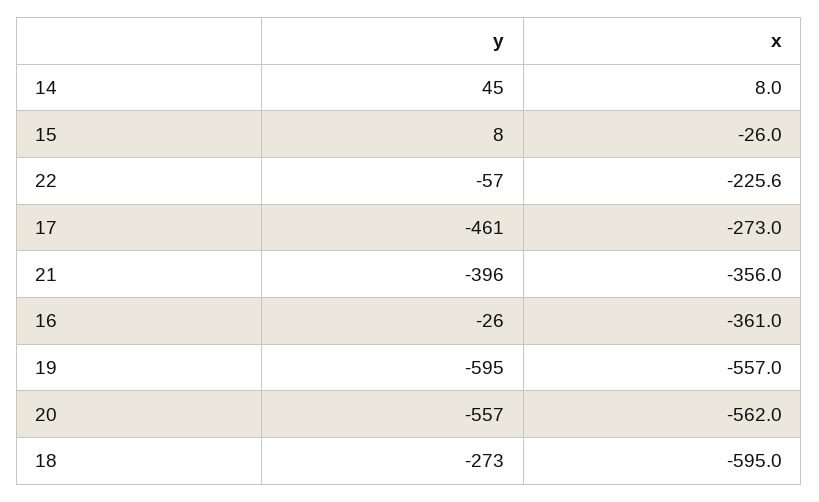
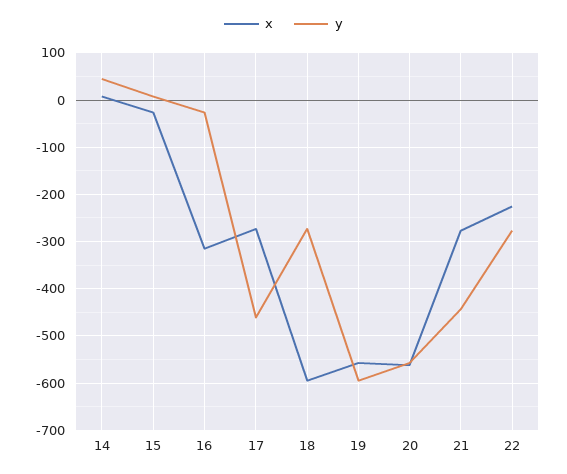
y, 22: -57 -> -280
y, 21: -396 -> -440
x, 21: -356 -> -280
x, 16: -361 -> -320

